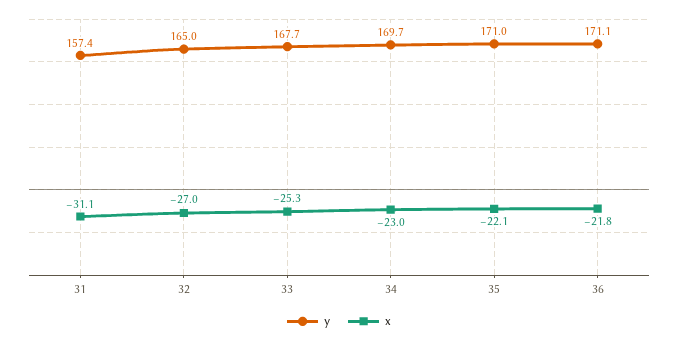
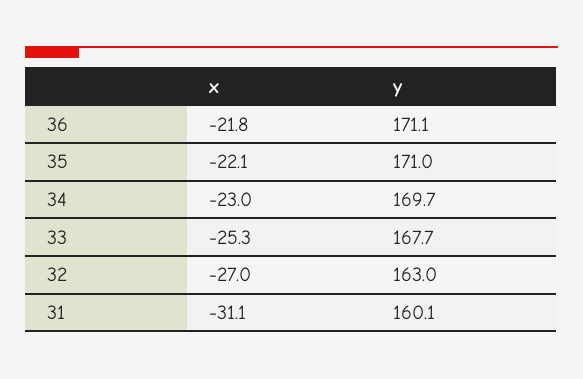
y, 31: 157.4 -> 160.1
y, 32: 165 -> 163

